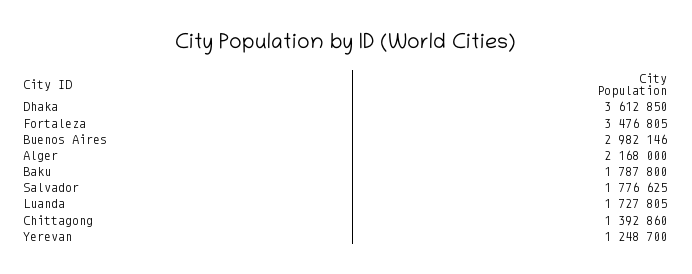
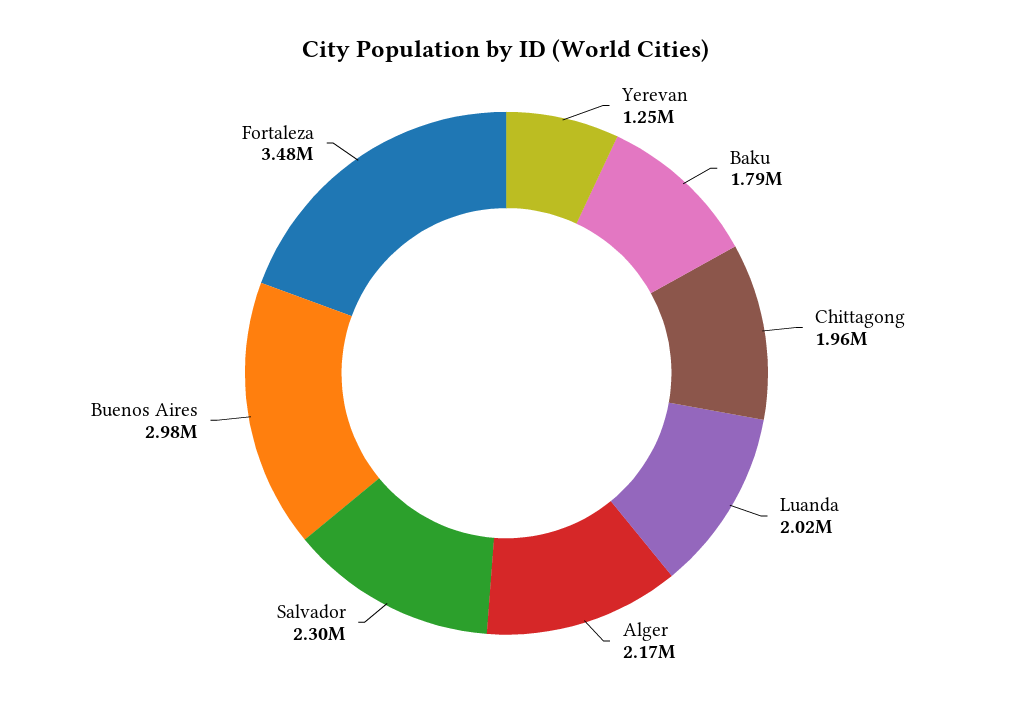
Dhaka: 3612850 -> none
Salvador: 1776625 -> 2300000
Luanda: 1727805 -> 2020000
Chittagong: 1392860 -> 1960000

